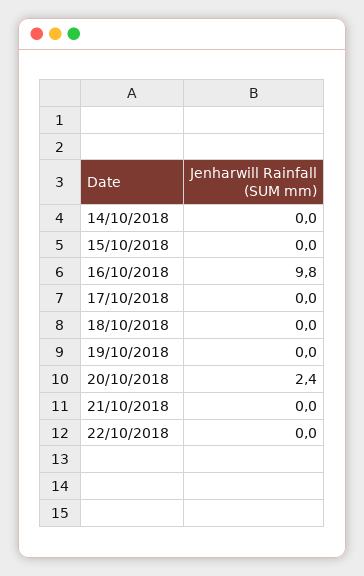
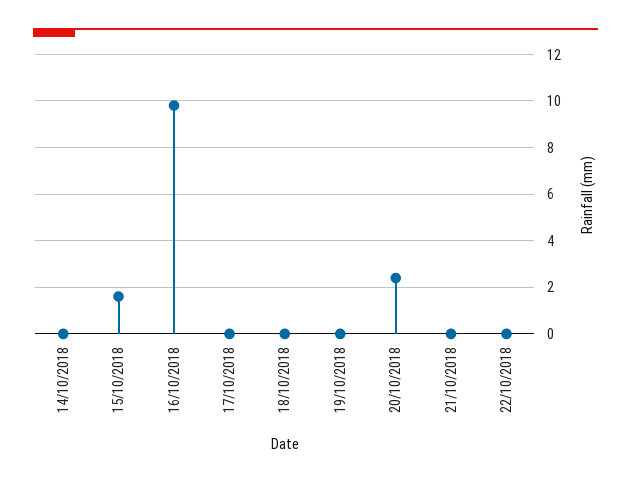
15/10/2018: 0 -> 1.5

